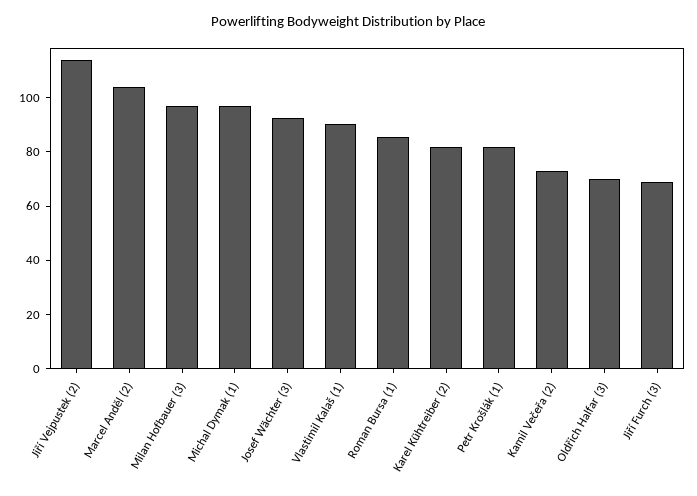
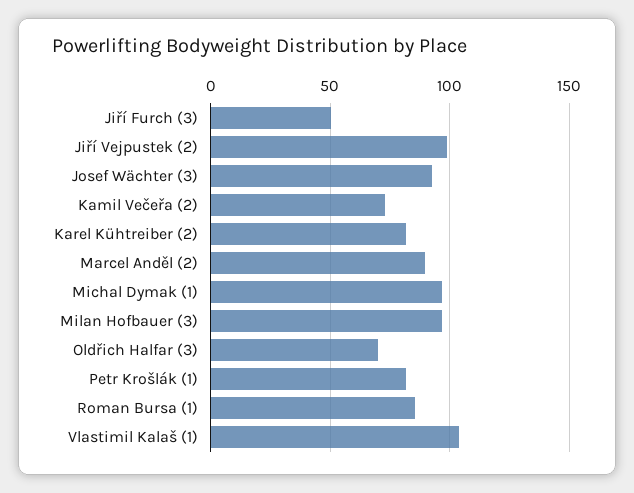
Jiří Vejpustek (2): 115 -> 100
Marcel Anděl (2): 105 -> 90
Vlastimil Kalaš (1): 90 -> 105
Jiří Furch (3): 70 -> 50

